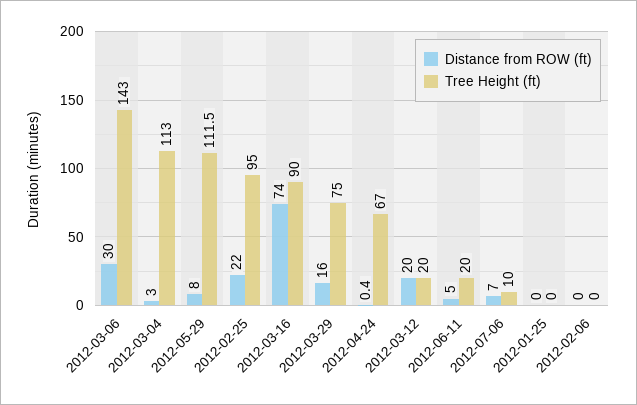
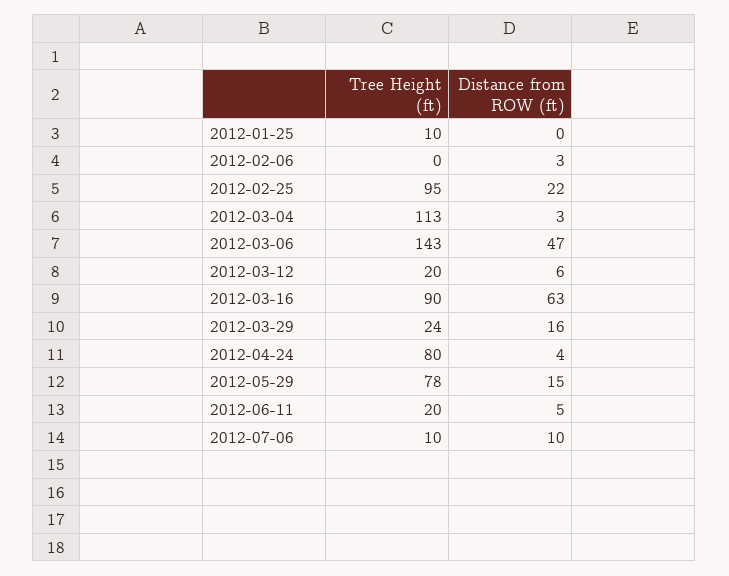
Distance from ROW (ft), 2012-03-06: 30 -> 47
Distance from ROW (ft), 2012-05-29: 8 -> 15
Tree Height (ft), 2012-05-29: 111.5 -> 78
Distance from ROW (ft), 2012-03-16: 74 -> 63
Tree Height (ft), 2012-03-29: 75 -> 24
Distance from ROW (ft), 2012-04-24: 0.4 -> 4
Tree Height (ft), 2012-04-24: 67 -> 80
Distance from ROW (ft), 2012-03-12: 20 -> 6
Distance from ROW (ft), 2012-07-06: 7 -> 10
Tree Height (ft), 2012-01-25: 0 -> 10
Distance from ROW (ft), 2012-02-06: 0 -> 3

